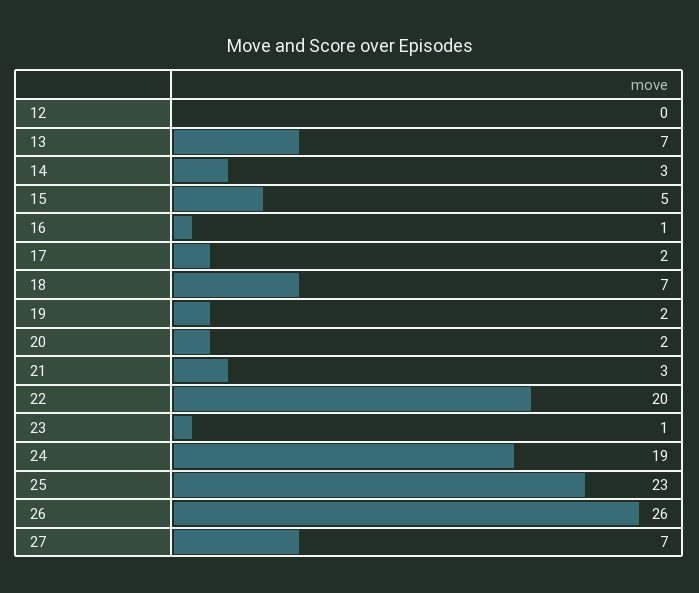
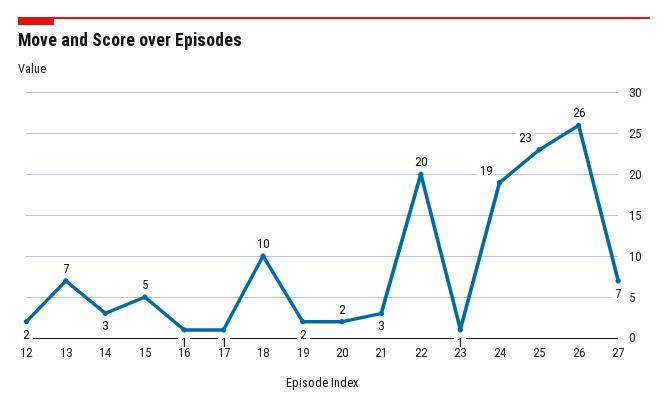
12: 0 -> 2
17: 2 -> 1
18: 7 -> 10

